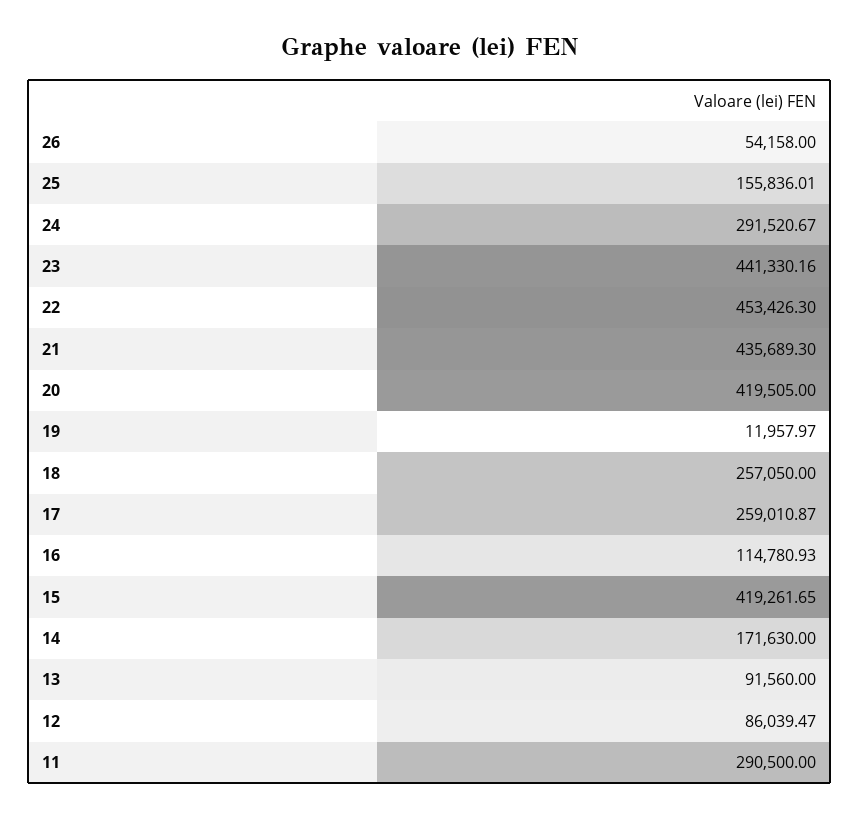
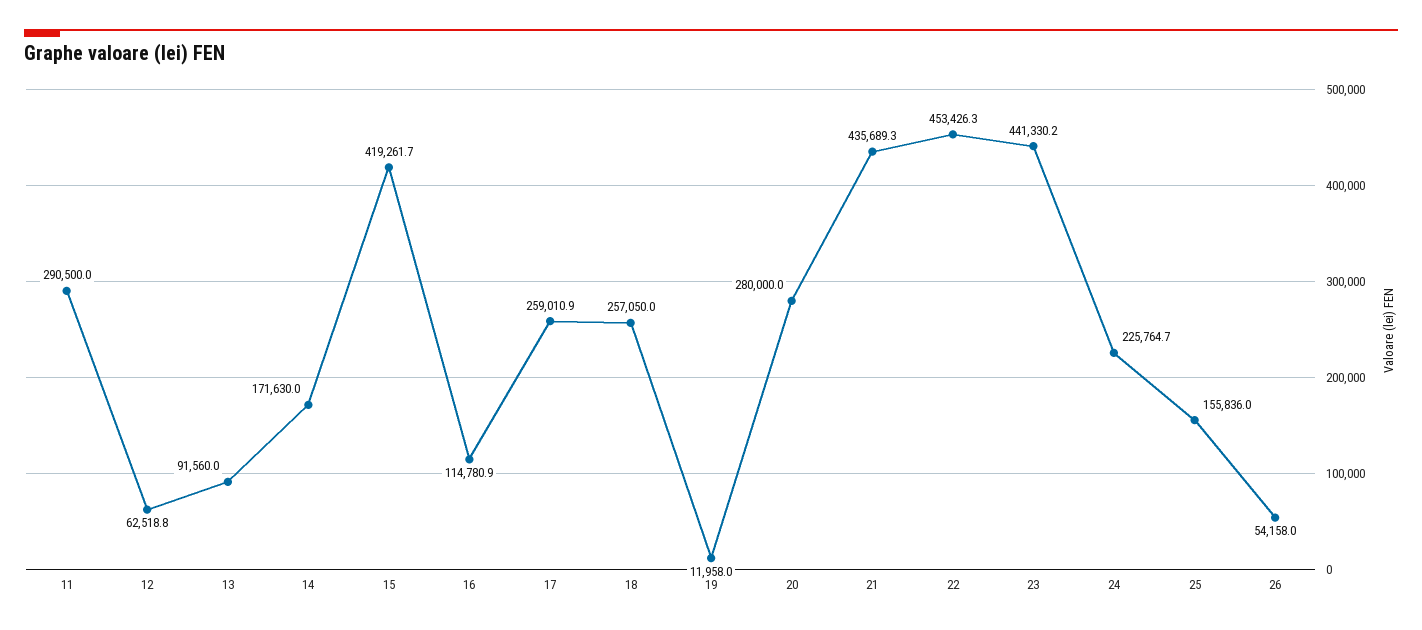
24: 291520.67 -> 225764.7
20: 419505 -> 280000
12: 86039.47 -> 62518.8

